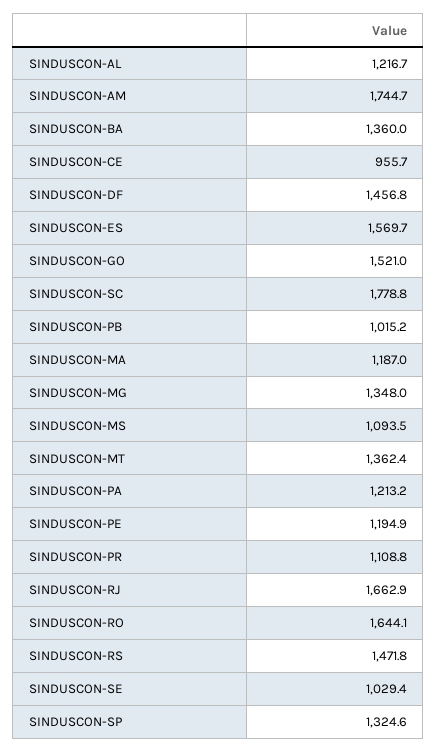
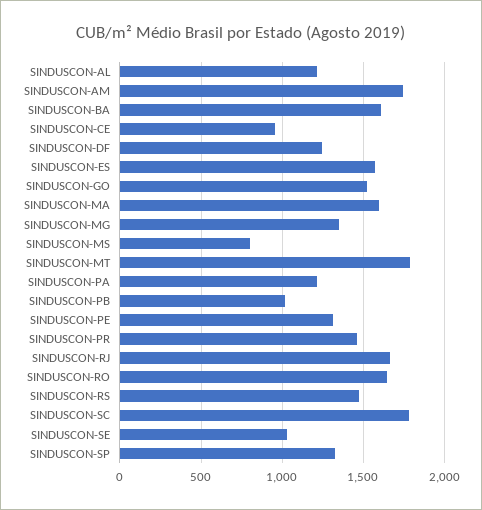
SINDUSCON-BA: 1360 -> 1600
SINDUSCON-DF: 1456.8 -> 1250
SINDUSCON-MA: 1187 -> 1600
SINDUSCON-MS: 1093.5 -> 800
SINDUSCON-MT: 1362.4 -> 1800
SINDUSCON-PE: 1194.9 -> 1300
SINDUSCON-PR: 1108.8 -> 1450

